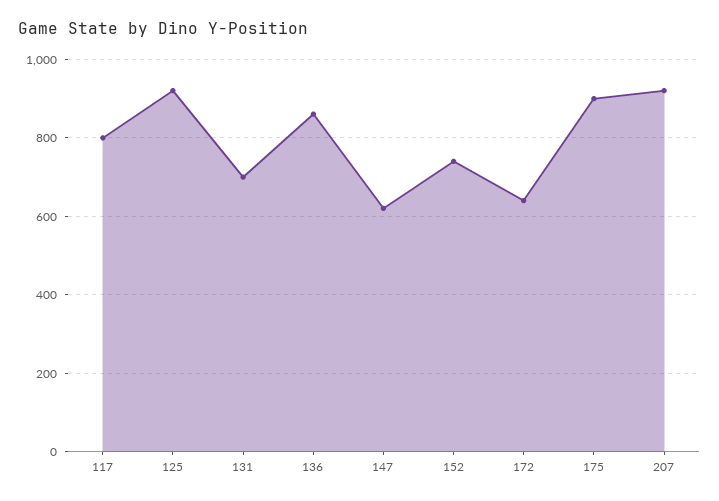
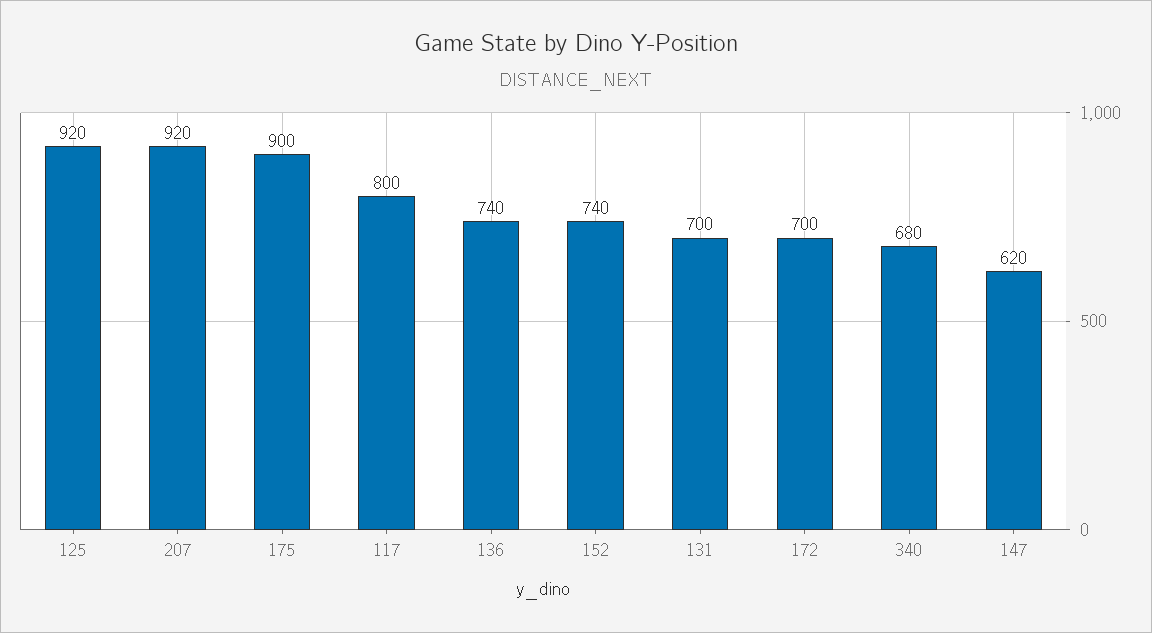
136: 860 -> 740
172: 640 -> 700
340: none -> 680

